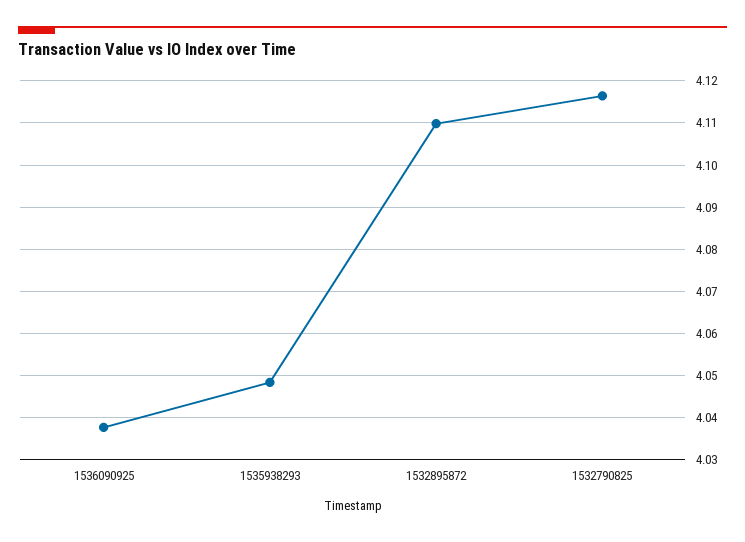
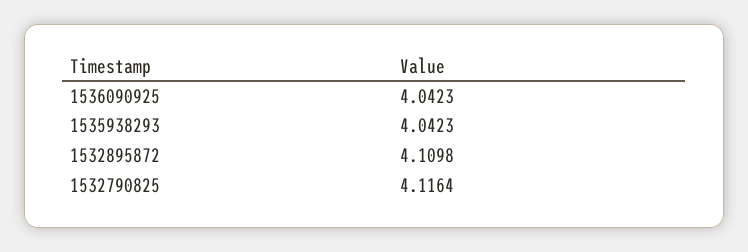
1536090925: 4.038 -> 4.0423
1535938293: 4.048 -> 4.0423

